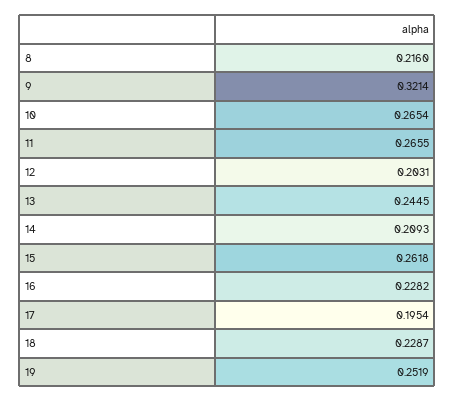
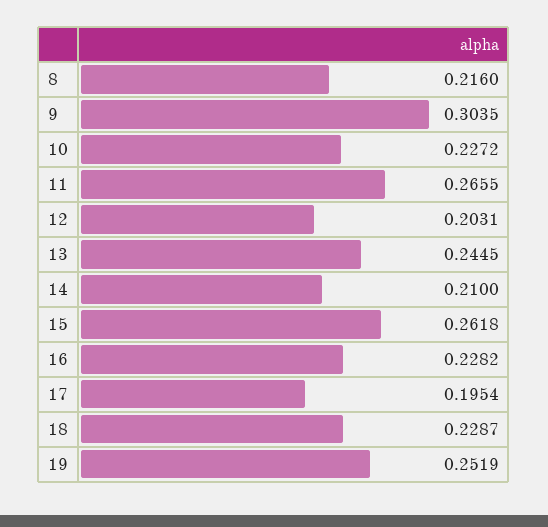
9: 0.3214 -> 0.3035
10: 0.2654 -> 0.2272
14: 0.2093 -> 0.21

